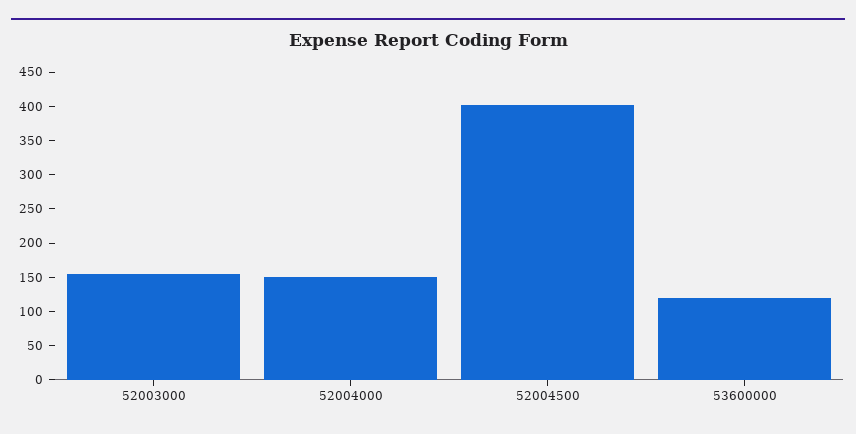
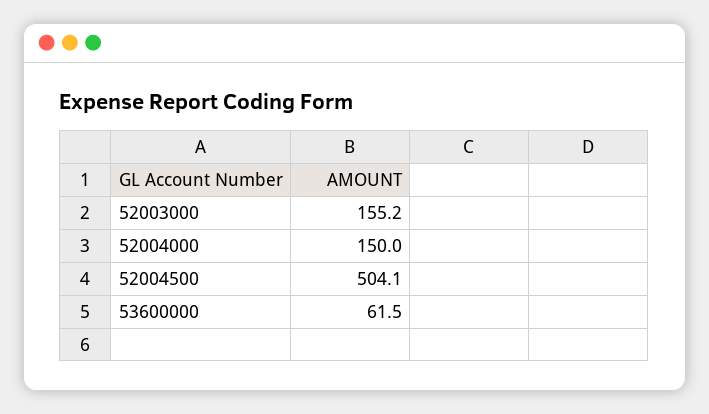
52004500: 400 -> 504.1
53600000: 125 -> 61.5

